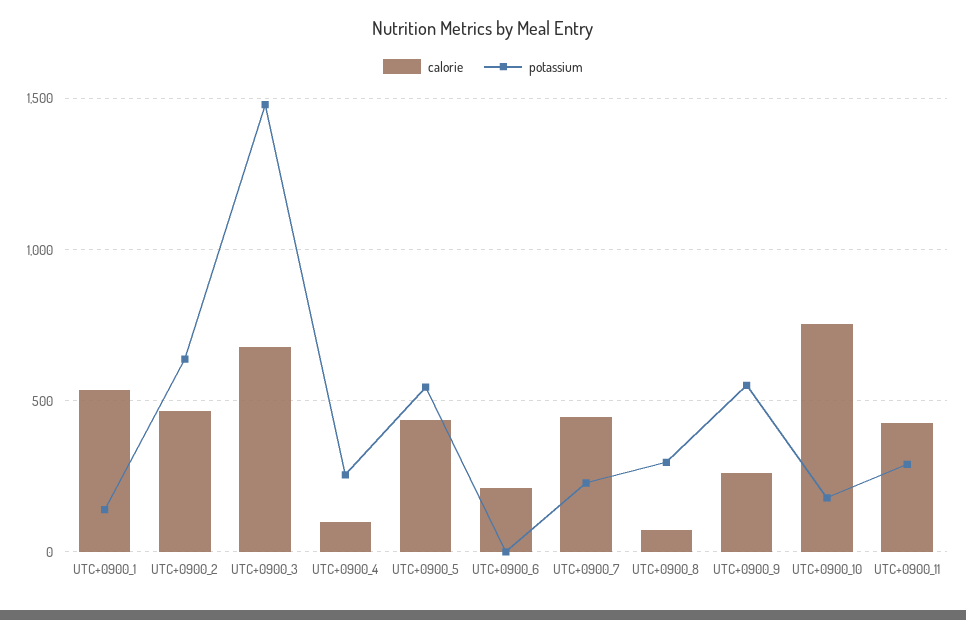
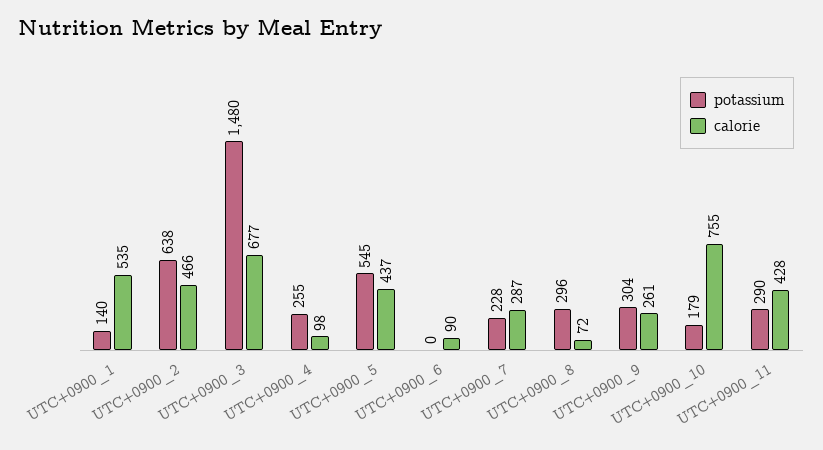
calorie, UTC+0900_6: 200 -> 90
calorie, UTC+0900_7: 450 -> 287
potassium, UTC+0900_9: 550 -> 304

